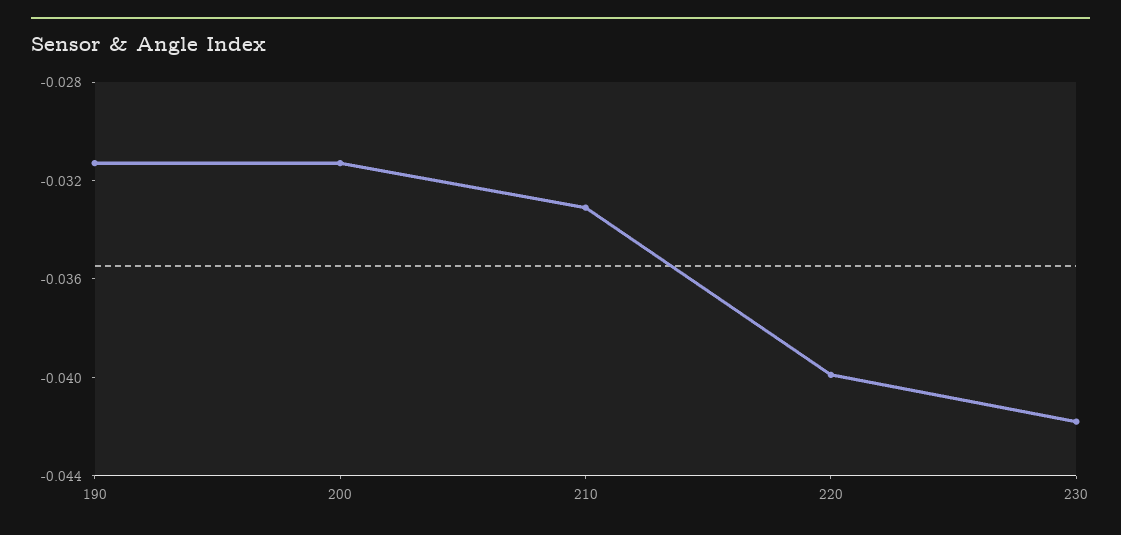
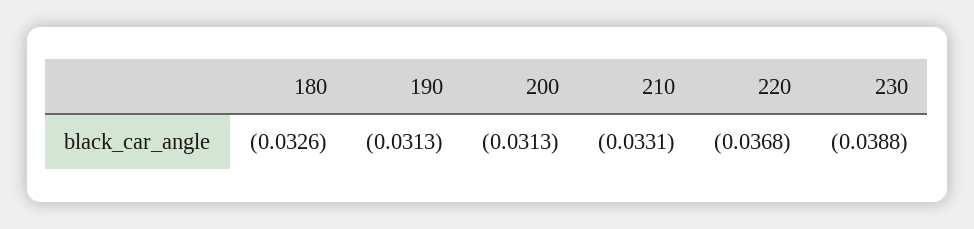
220: -0.04 -> -0.0368
230: -0.042 -> -0.0388
180: none -> -0.0326

